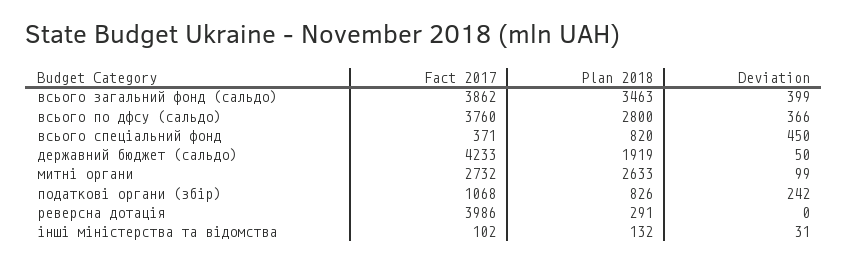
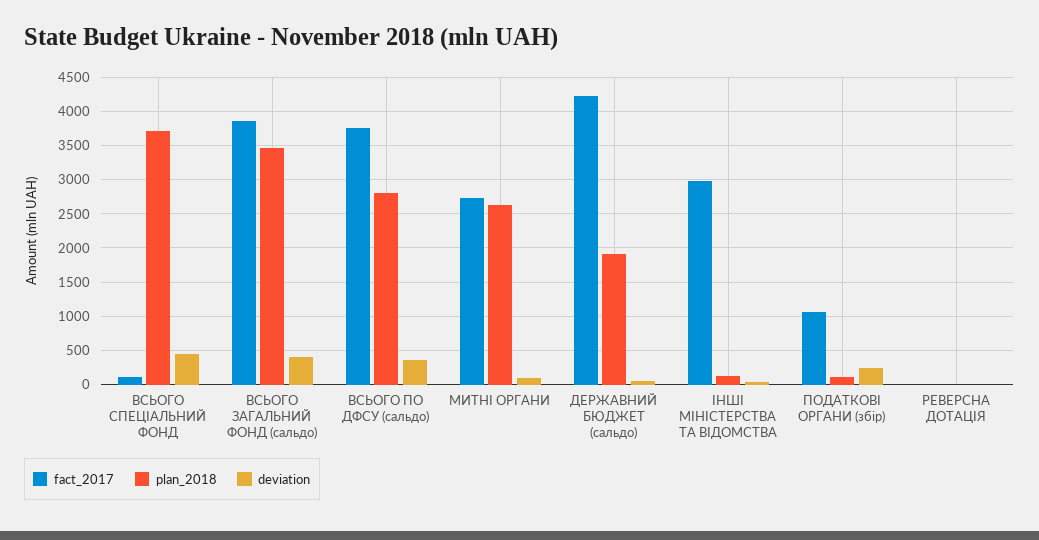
Fact 2017, всього спеціальний фонд: 371 -> 100
Plan 2018, всього спеціальний фонд: 820 -> 3700
Plan 2018, податкові органи (збір): 826 -> 100
Fact 2017, реверсна дотація: 3986 -> 0
Plan 2018, реверсна дотація: 291 -> 0
Fact 2017, інші міністерства та відомства: 102 -> 3000

